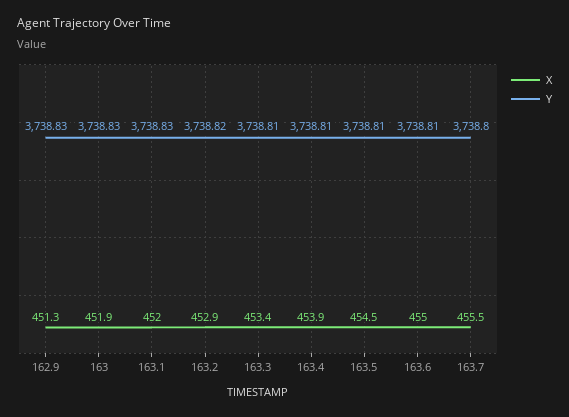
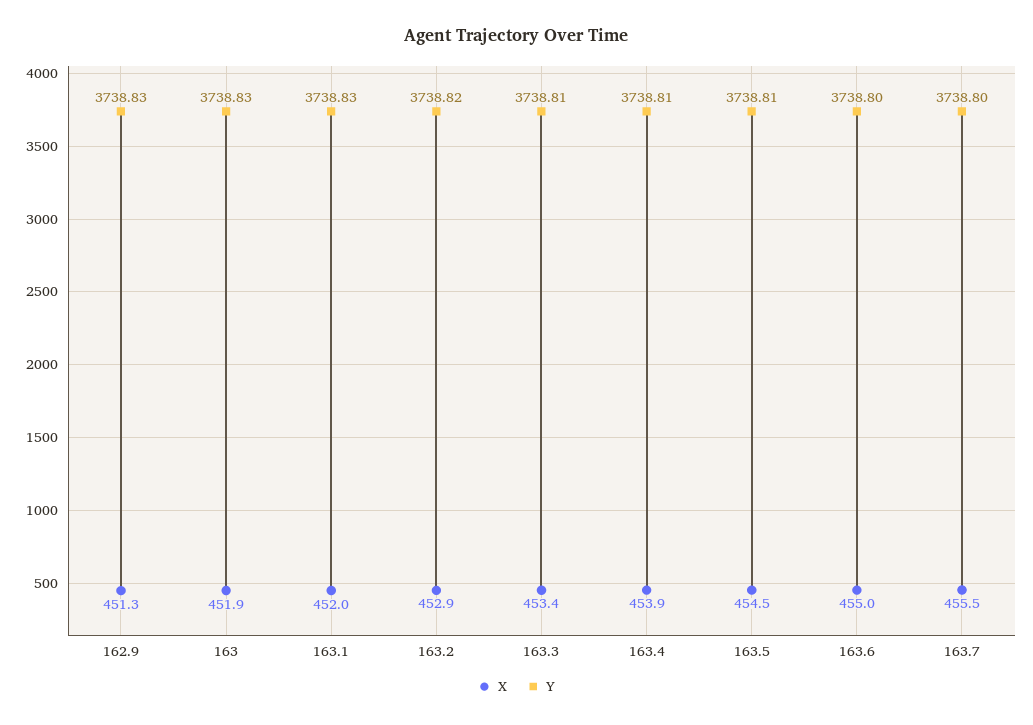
Y, 163.6: 3738.81 -> 3738.8

